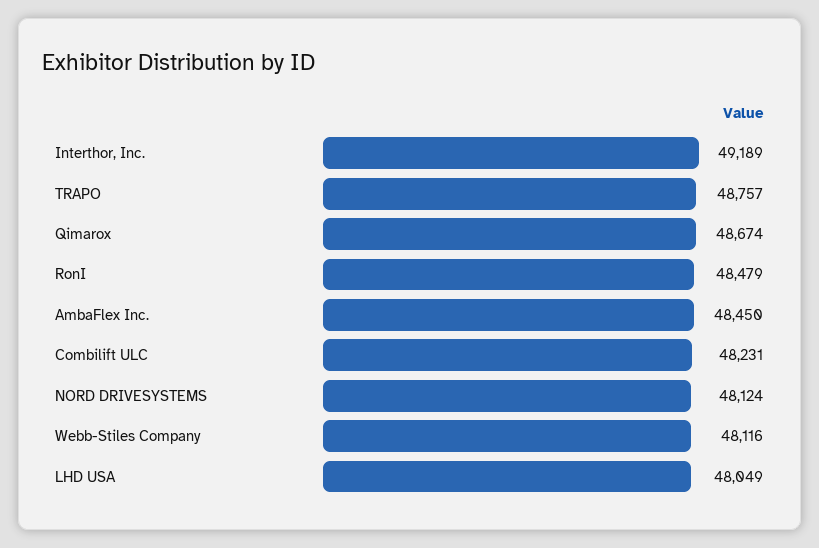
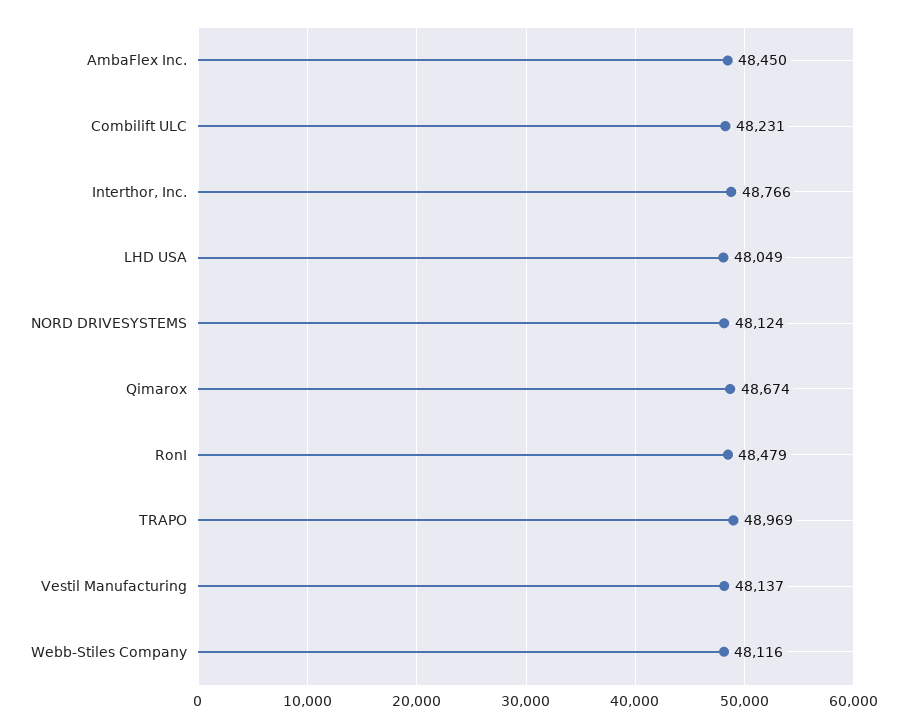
Interthor, Inc.: 49189 -> 48766
TRAPO: 48757 -> 48969
Vestil Manufacturing: none -> 48137

